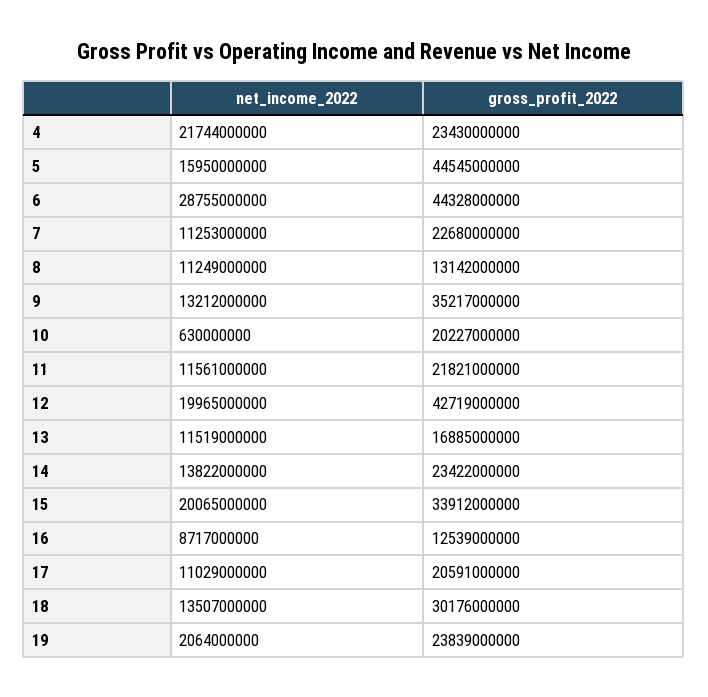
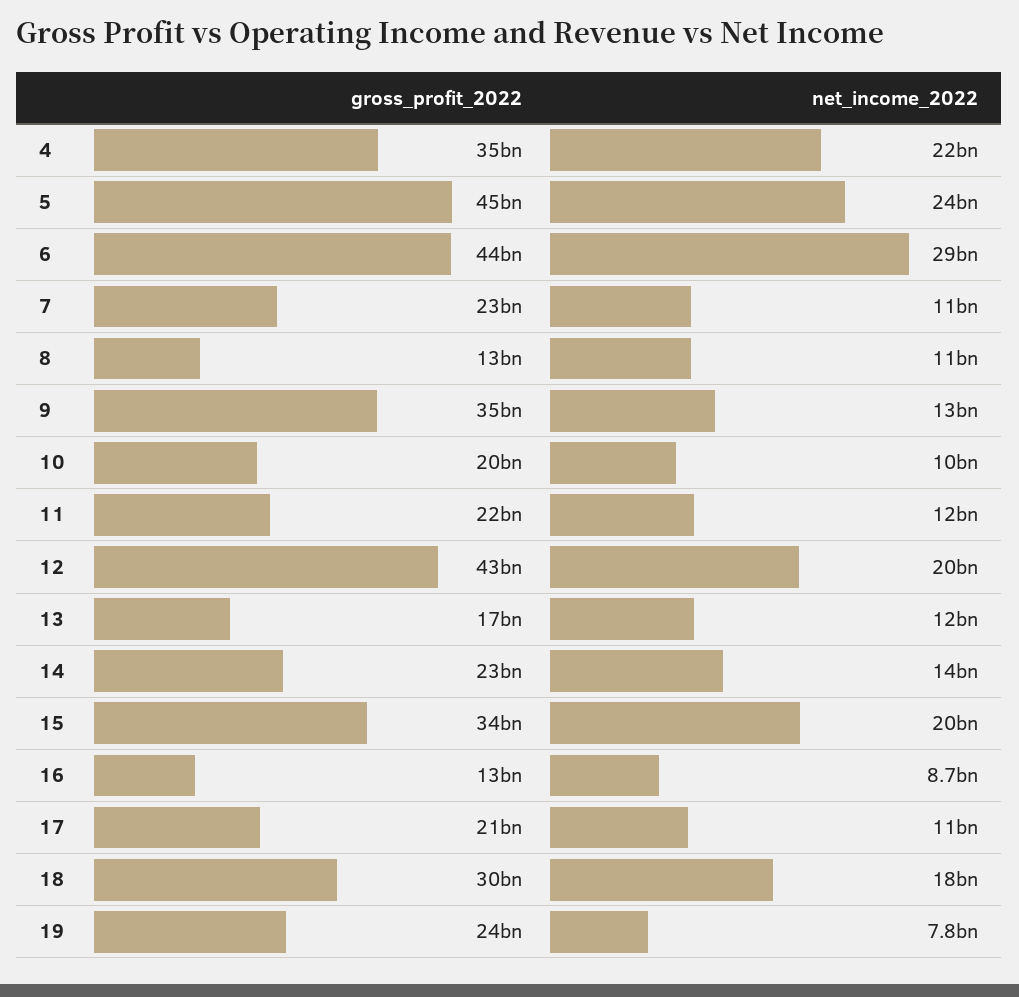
gross_profit_2022, 4: 23430000000 -> 35000000000
net_income_2022, 5: 15950000000 -> 24000000000
net_income_2022, 10: 630000000 -> 10000000000
net_income_2022, 18: 13507000000 -> 18000000000
net_income_2022, 19: 2064000000 -> 7800000000

